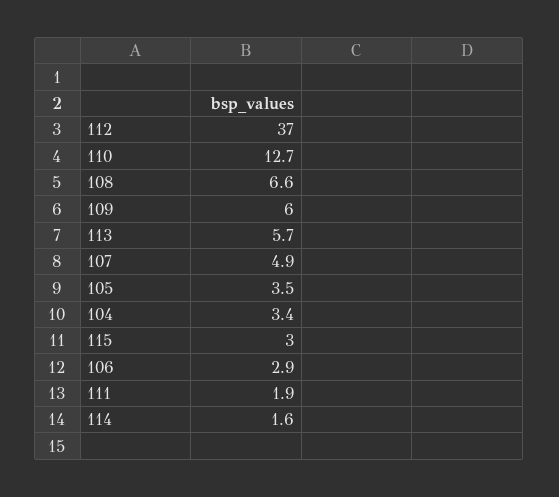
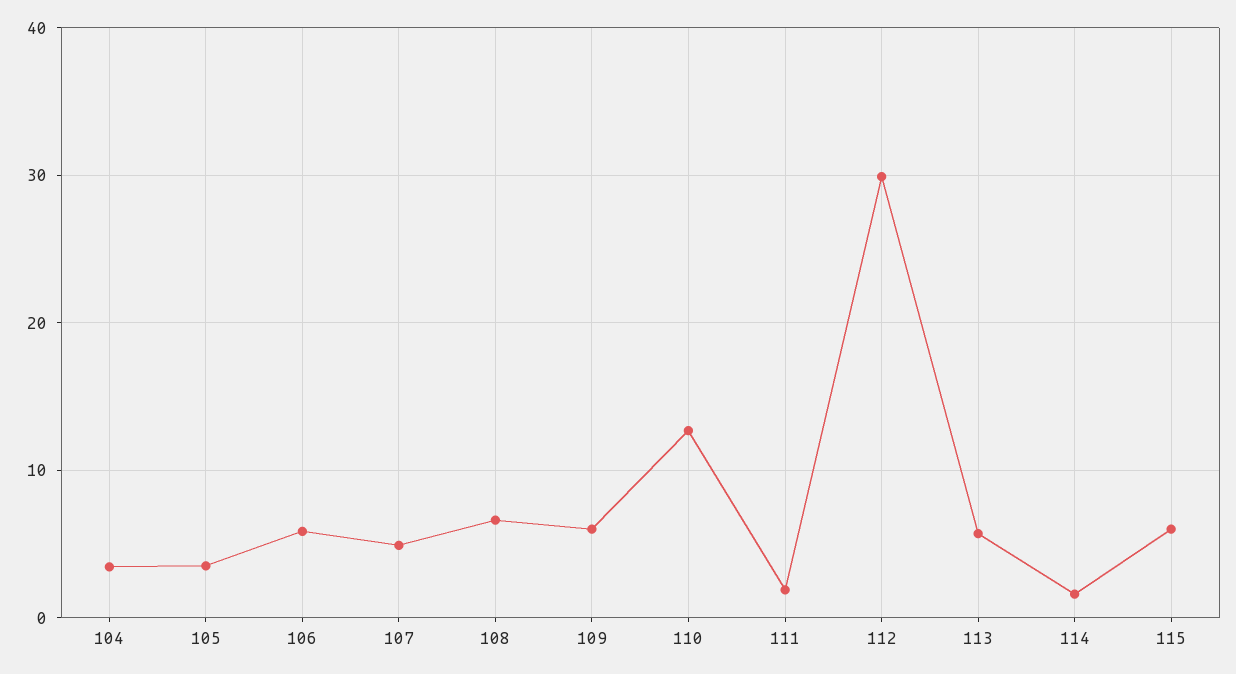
112: 37 -> 30
115: 3 -> 6
106: 2.9 -> 6

